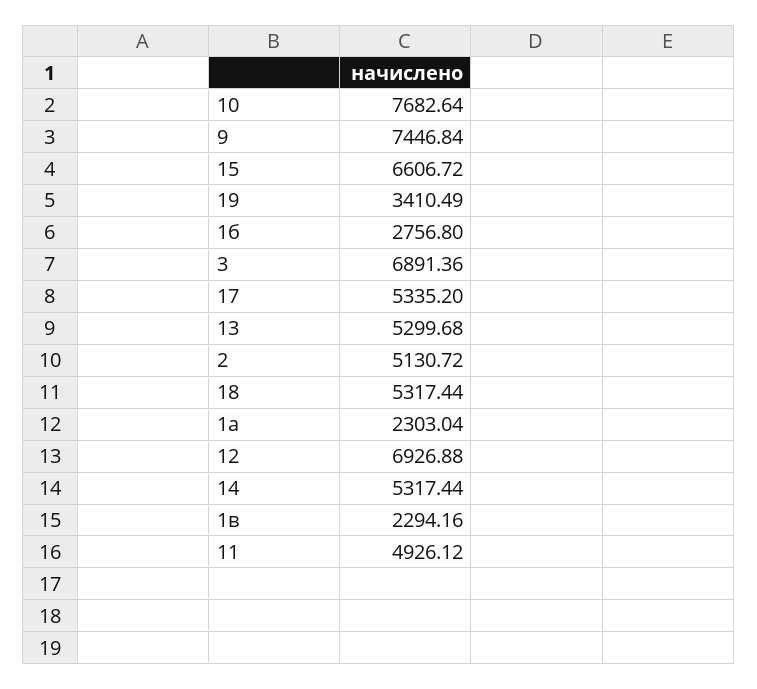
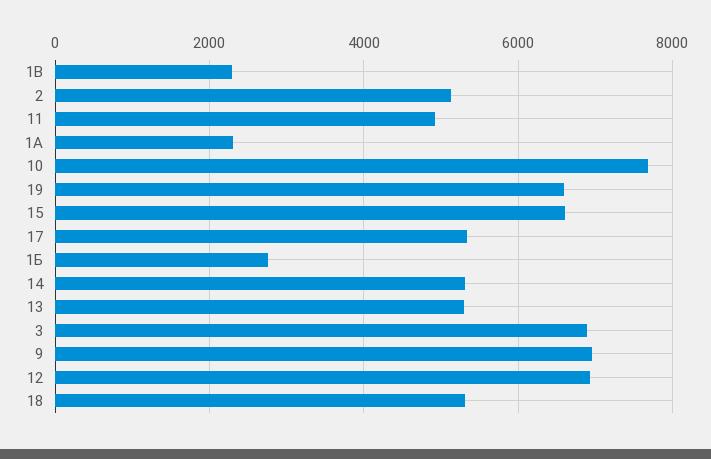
9: 7446.84 -> 7000
19: 3410.49 -> 6600

